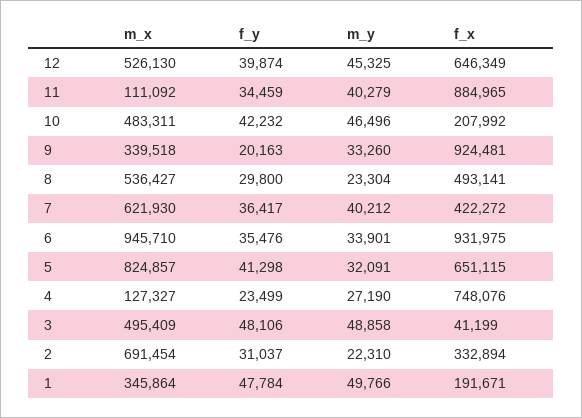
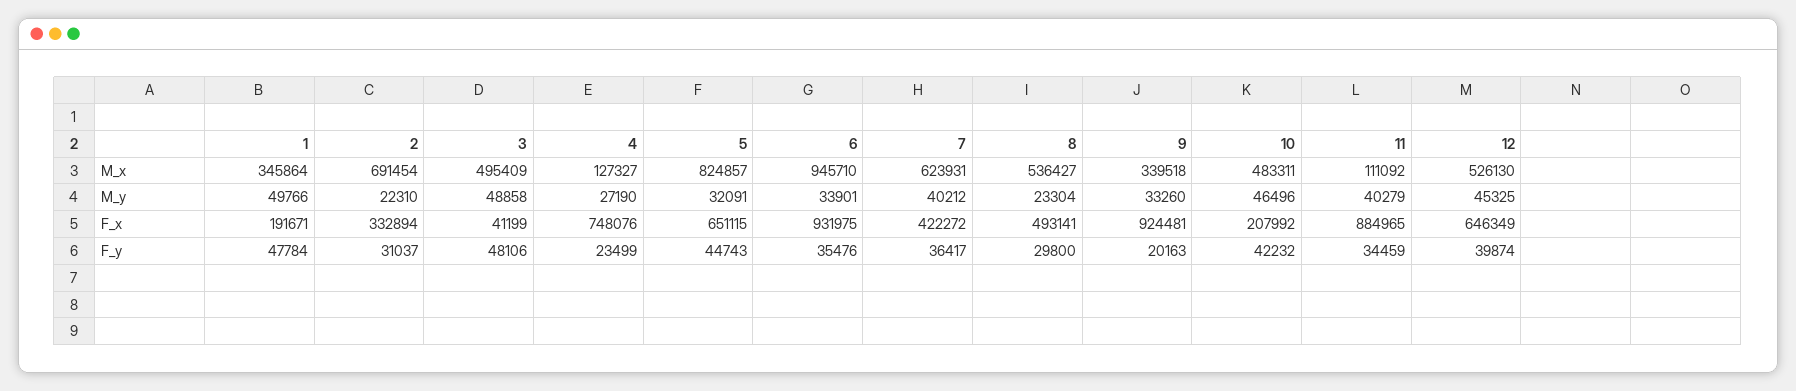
m_x, 7: 621930 -> 623931
f_y, 5: 41298 -> 44743

